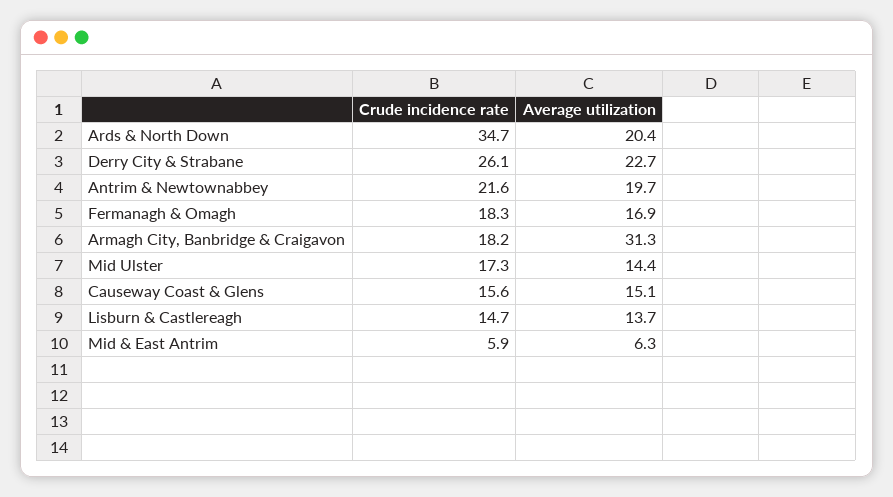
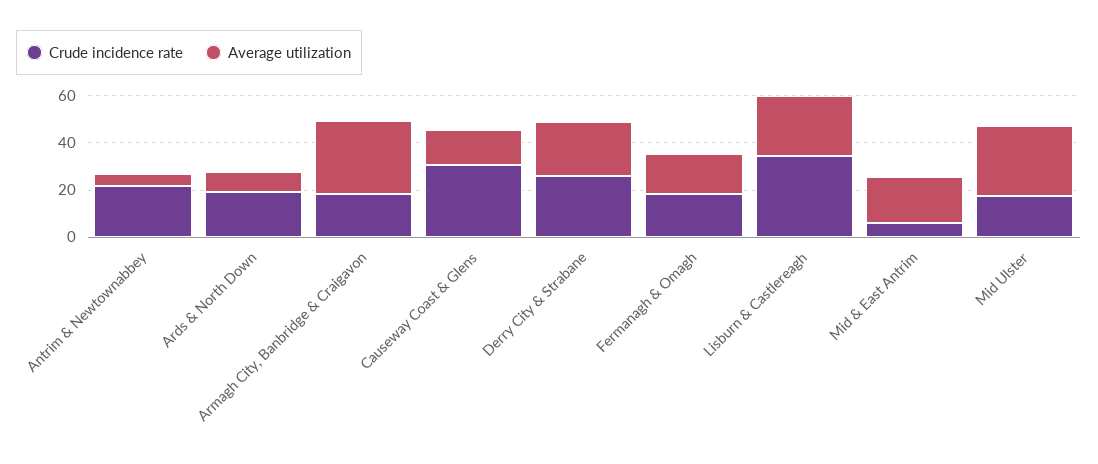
Crude incidence rate, Ards & North Down: 34.7 -> 20
Average utilization, Ards & North Down: 20.4 -> 10
Average utilization, Antrim & Newtownabbey: 19.7 -> 5
Average utilization, Mid Ulster: 14.4 -> 30
Crude incidence rate, Causeway Coast & Glens: 15.6 -> 30
Crude incidence rate, Lisburn & Castlereagh: 14.7 -> 35
Average utilization, Lisburn & Castlereagh: 13.7 -> 25
Average utilization, Mid & East Antrim: 6.3 -> 20

